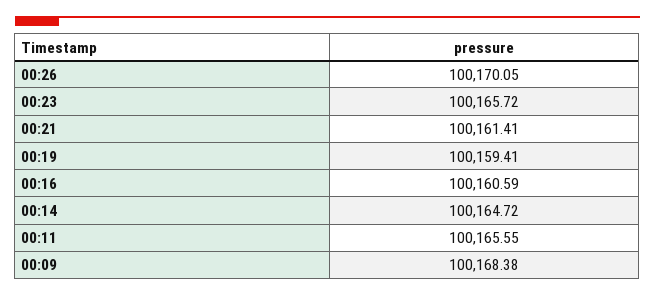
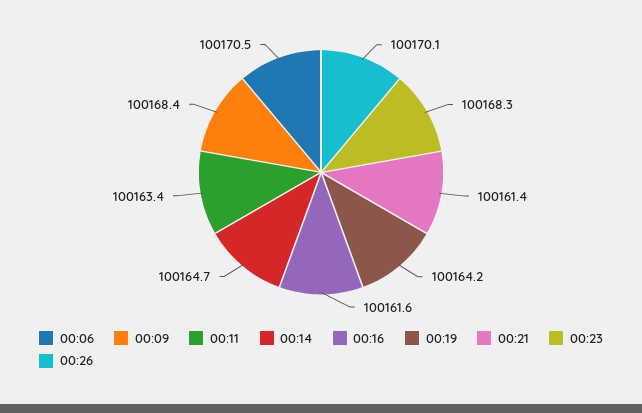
00:23: 100165.72 -> 100168.3
00:19: 100159.41 -> 100164.2
00:16: 100160.59 -> 100161.6
00:11: 100165.55 -> 100163.4
00:06: none -> 100170.5

